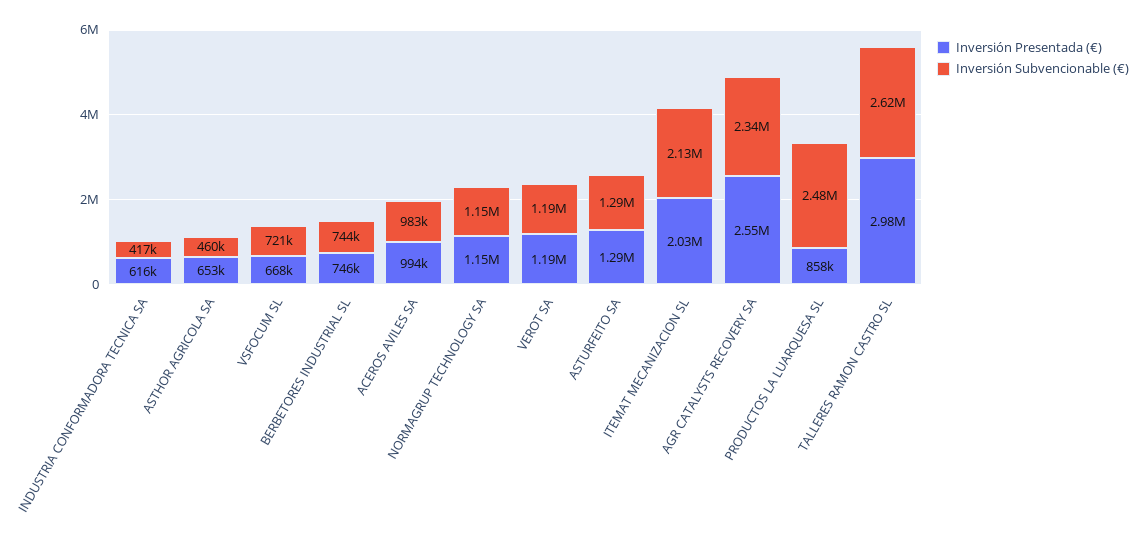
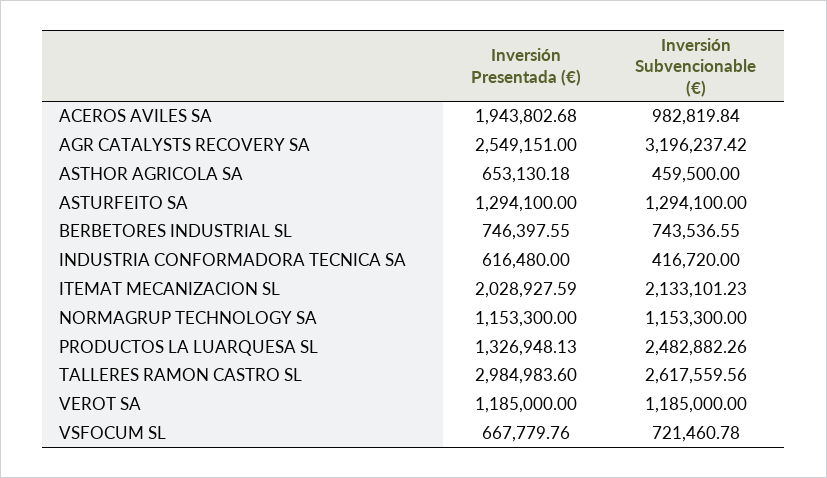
Inversión Presentada (€), ACEROS AVILES SA: 994000 -> 1943802.68
Inversión Subvencionable (€), AGR CATALYSTS RECOVERY SA: 2340000 -> 3196237.42
Inversión Presentada (€), PRODUCTOS LA LUARQUESA SL: 858000 -> 1326948.13

